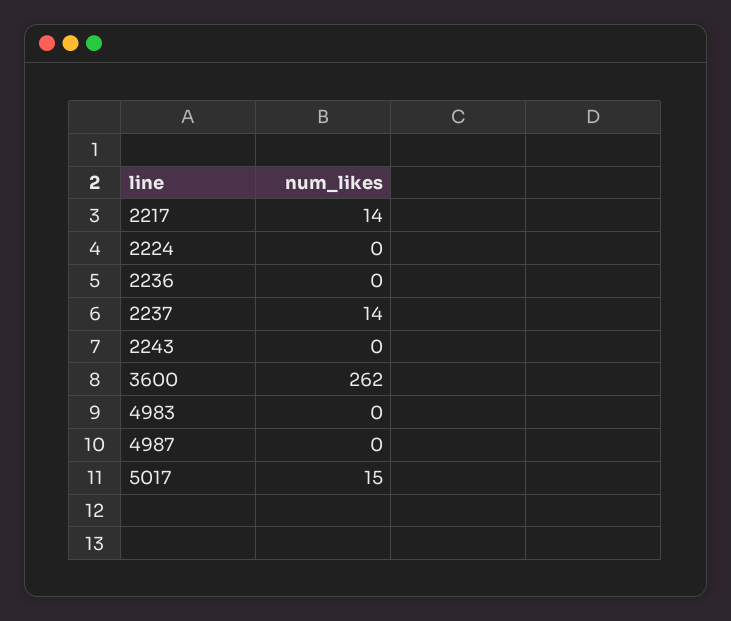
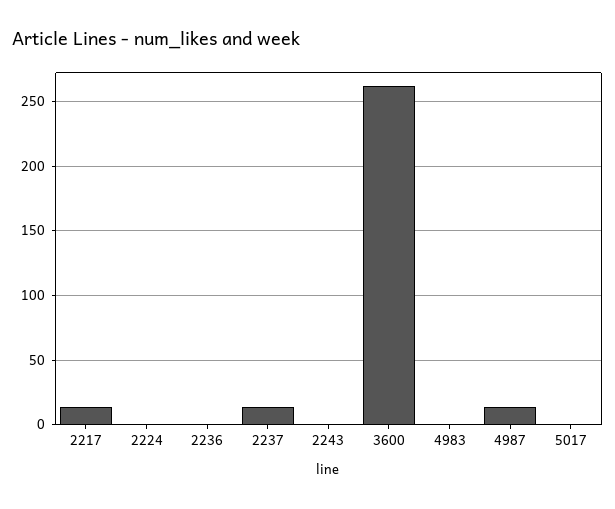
4987: 0 -> 15
5017: 15 -> 0

